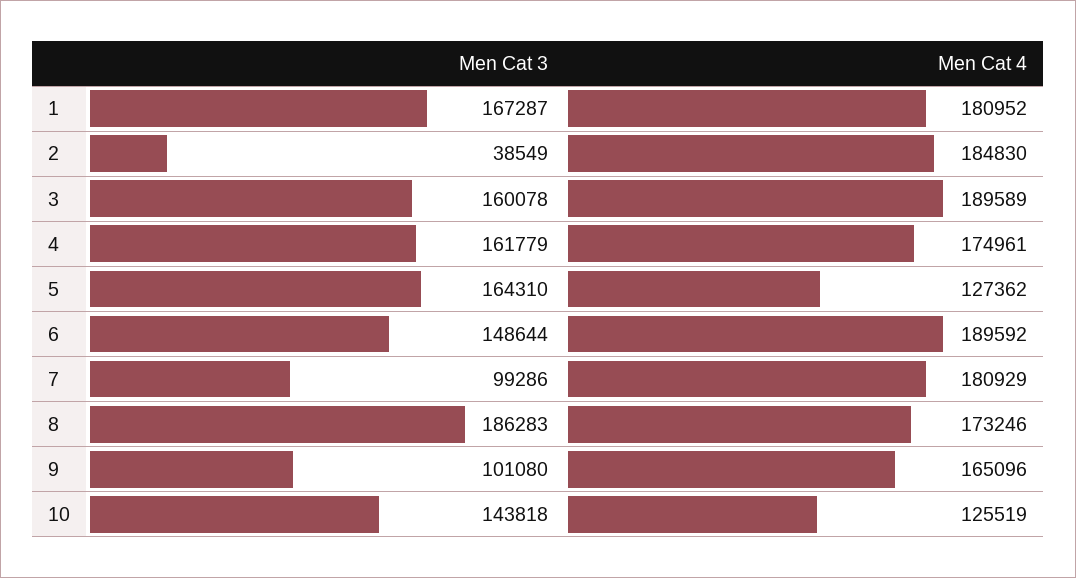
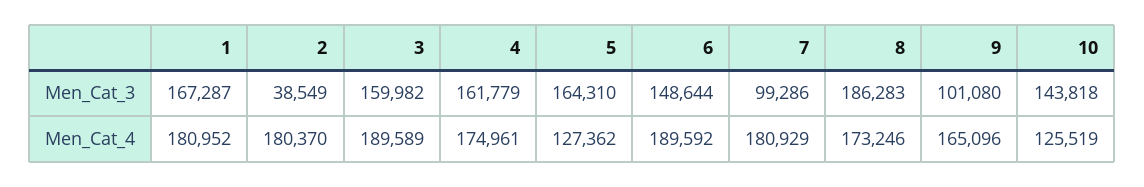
Men Cat 4, 2: 184830 -> 180370
Men Cat 3, 3: 160078 -> 159982

